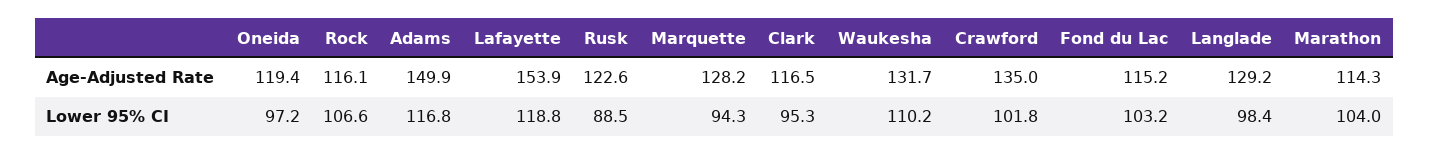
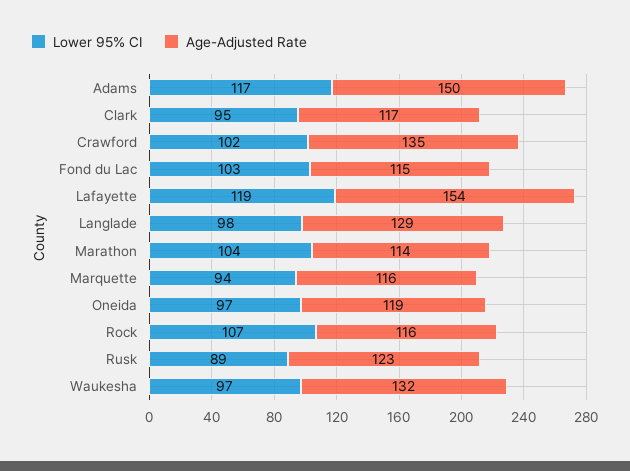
Age-Adjusted Rate, Marquette: 128.2 -> 116
Lower 95% CI, Waukesha: 110.2 -> 97

